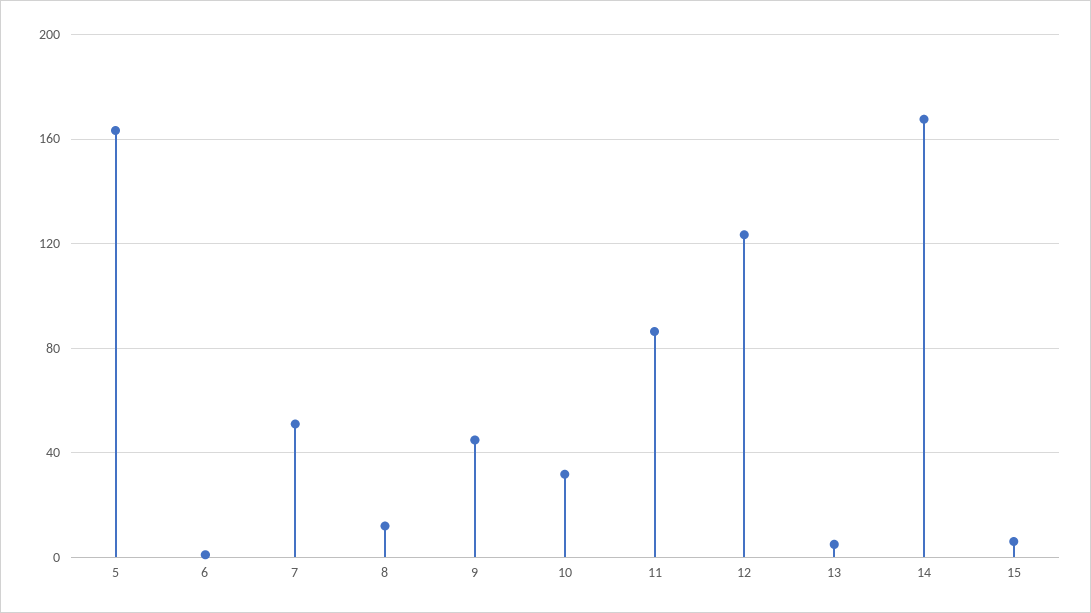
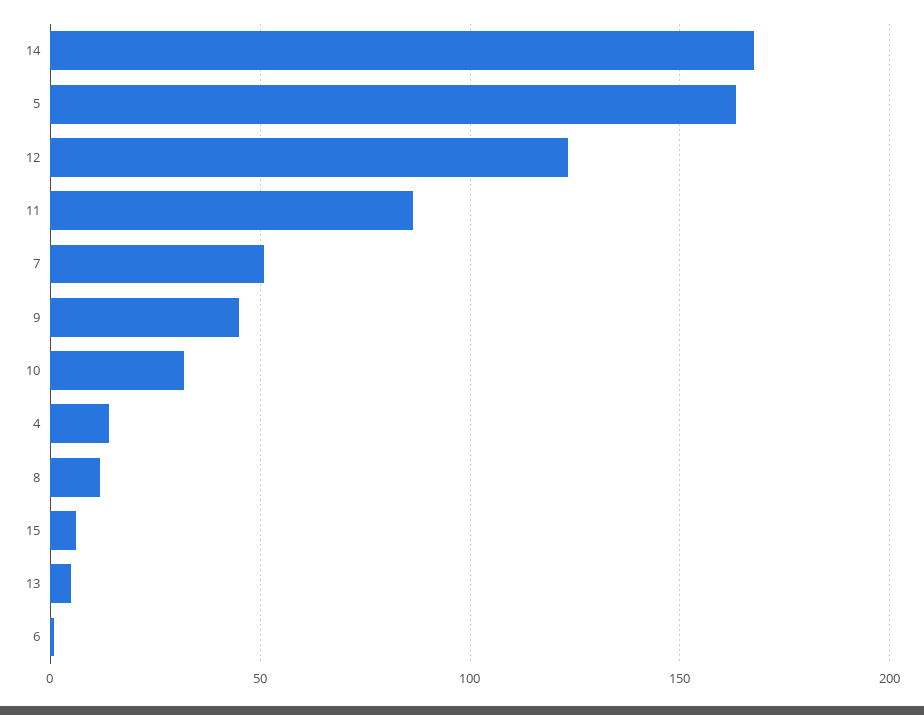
4: none -> 15

